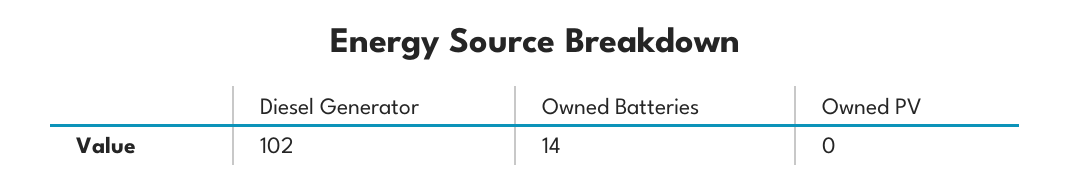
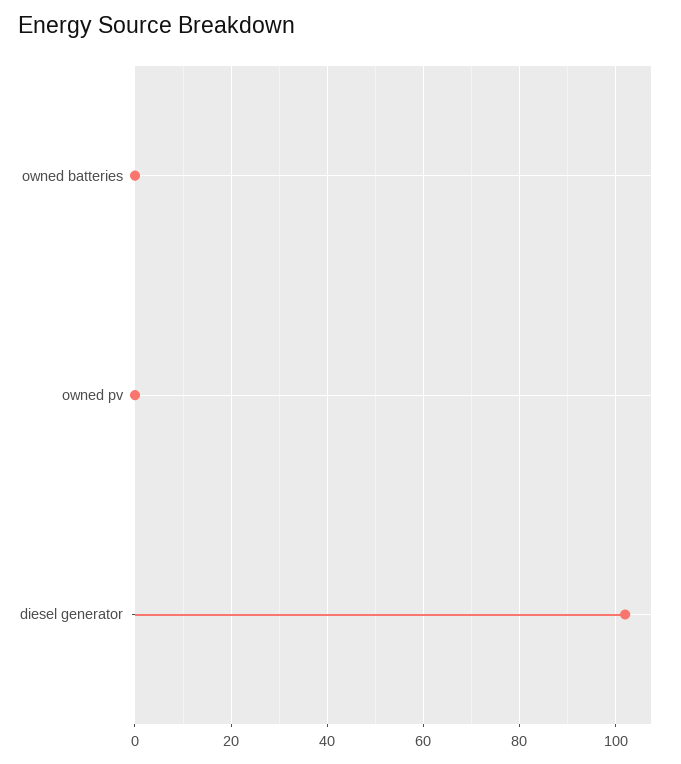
Owned Batteries: 14 -> 0

